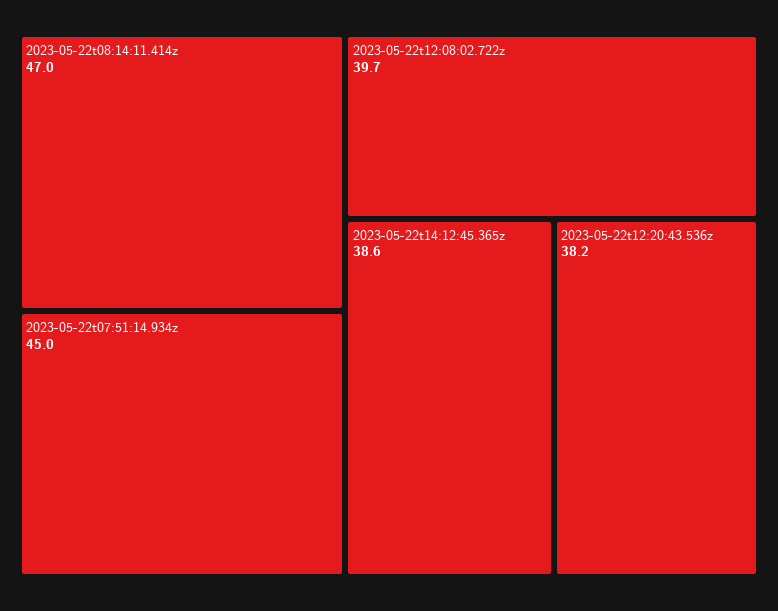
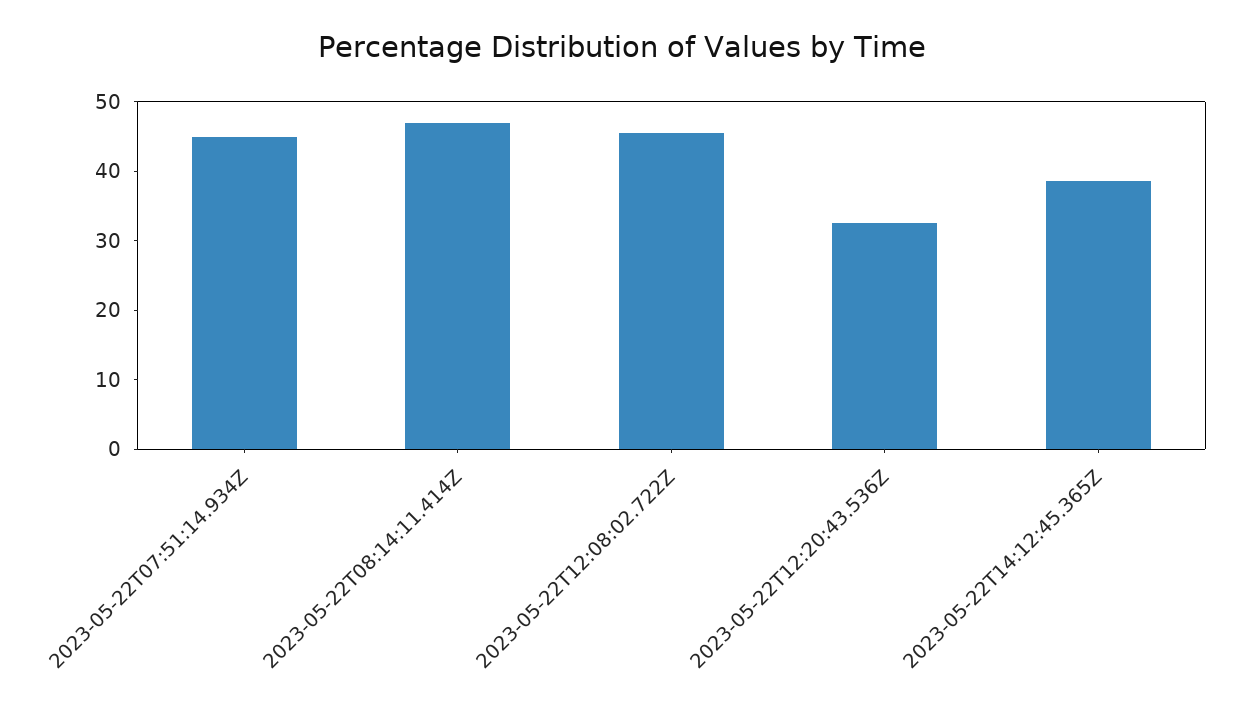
2023-05-22t12:08:02.722z: 39.7 -> 46
2023-05-22t12:20:43.536z: 38.2 -> 32

